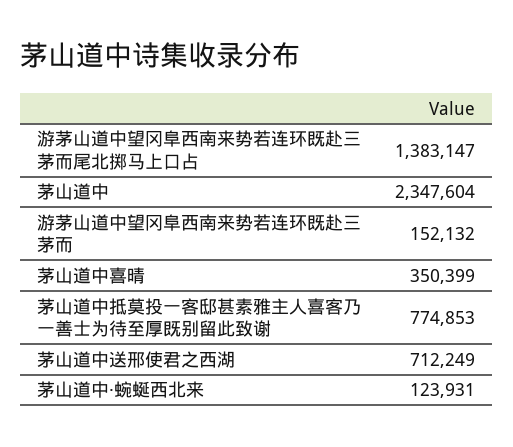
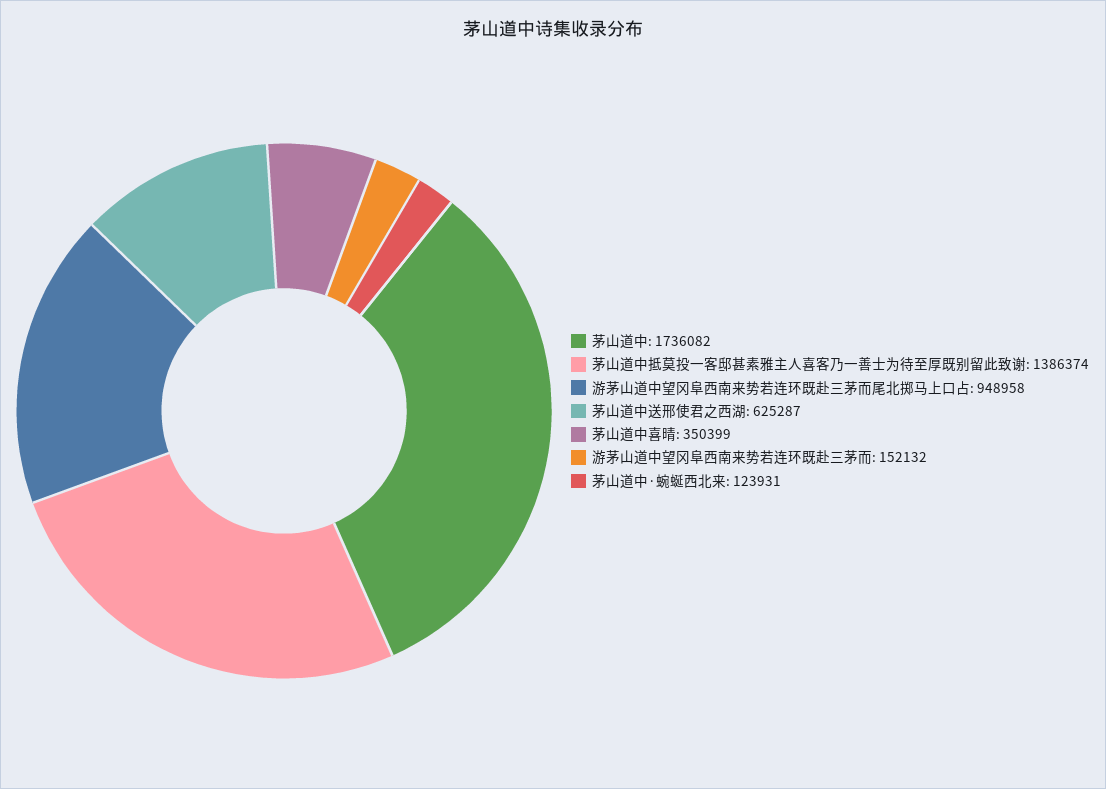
游茅山道中望冈阜西南来势若连环既赴三茅而尾北掷马上口占: 1383147 -> 948958
茅山道中: 2347604 -> 1736082
茅山道中抵莫投一客邸甚素雅主人喜客乃一善士为待至厚既别留此致谢: 774853 -> 1386374
茅山道中送邢使君之西湖: 712249 -> 625287

